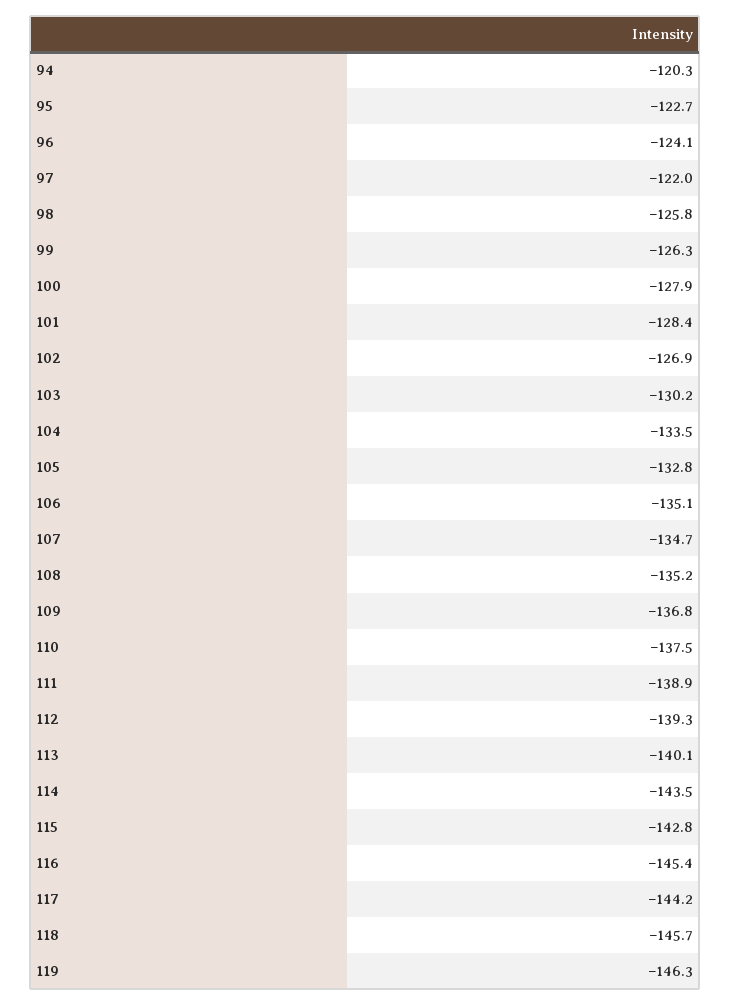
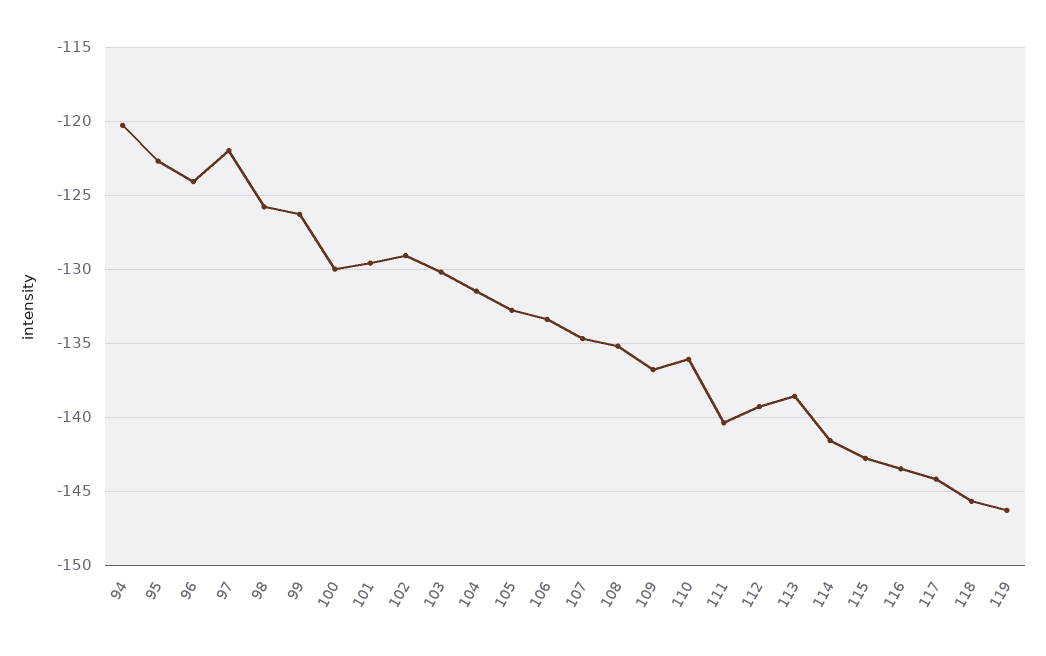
100: -127.9 -> -130
101: -128.4 -> -129.5
102: -126.9 -> -129
104: -133.5 -> -131.5
106: -135.1 -> -133.5
110: -137.5 -> -136
111: -138.9 -> -140.5
113: -140.1 -> -138.5
114: -143.5 -> -141.5
116: -145.4 -> -143.5

